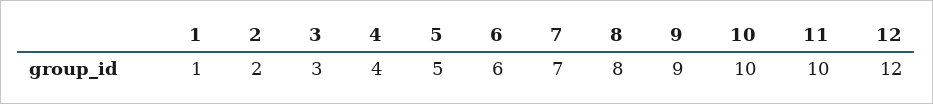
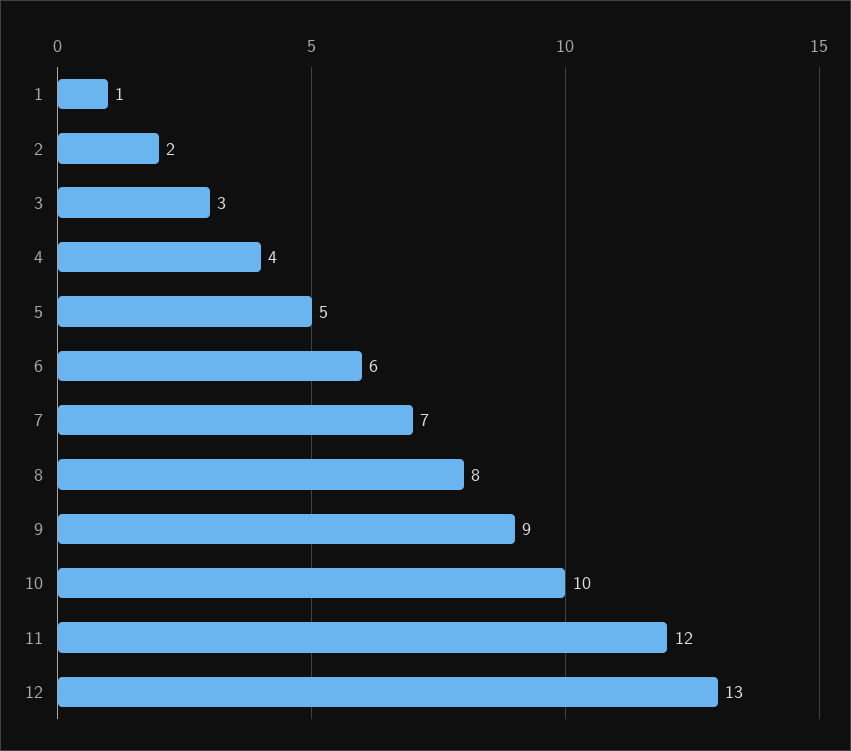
11: 10 -> 12
12: 12 -> 13

